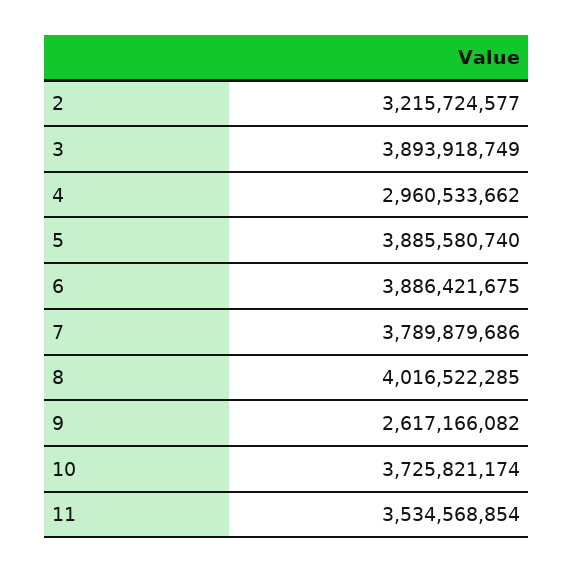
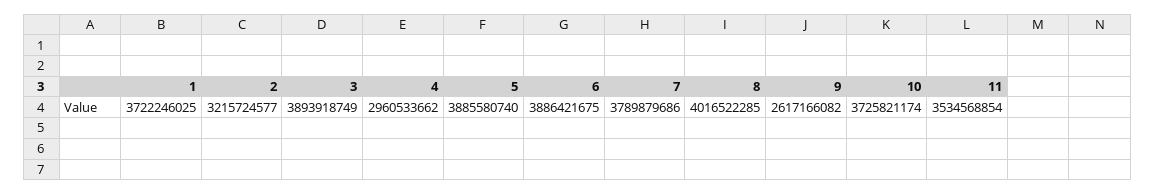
1: none -> 3722246025

